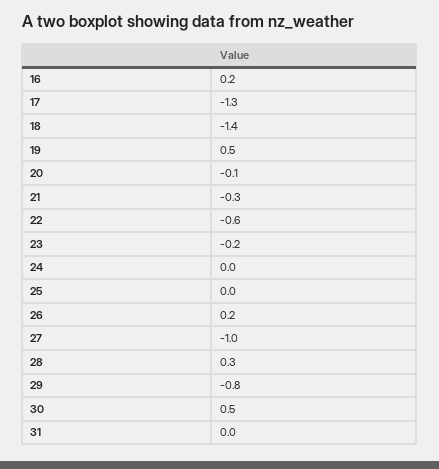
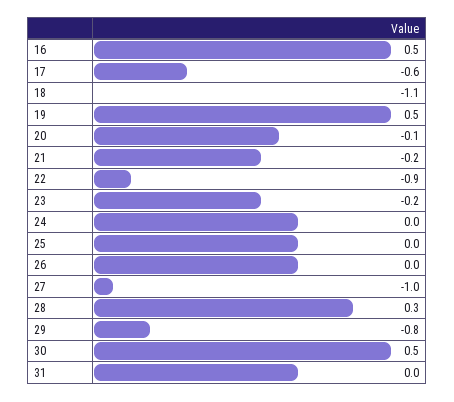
16: 0.2 -> 0.5
17: -1.3 -> -0.6
18: -1.4 -> -1.1
21: -0.3 -> -0.2
22: -0.6 -> -0.9
26: 0.2 -> 0

